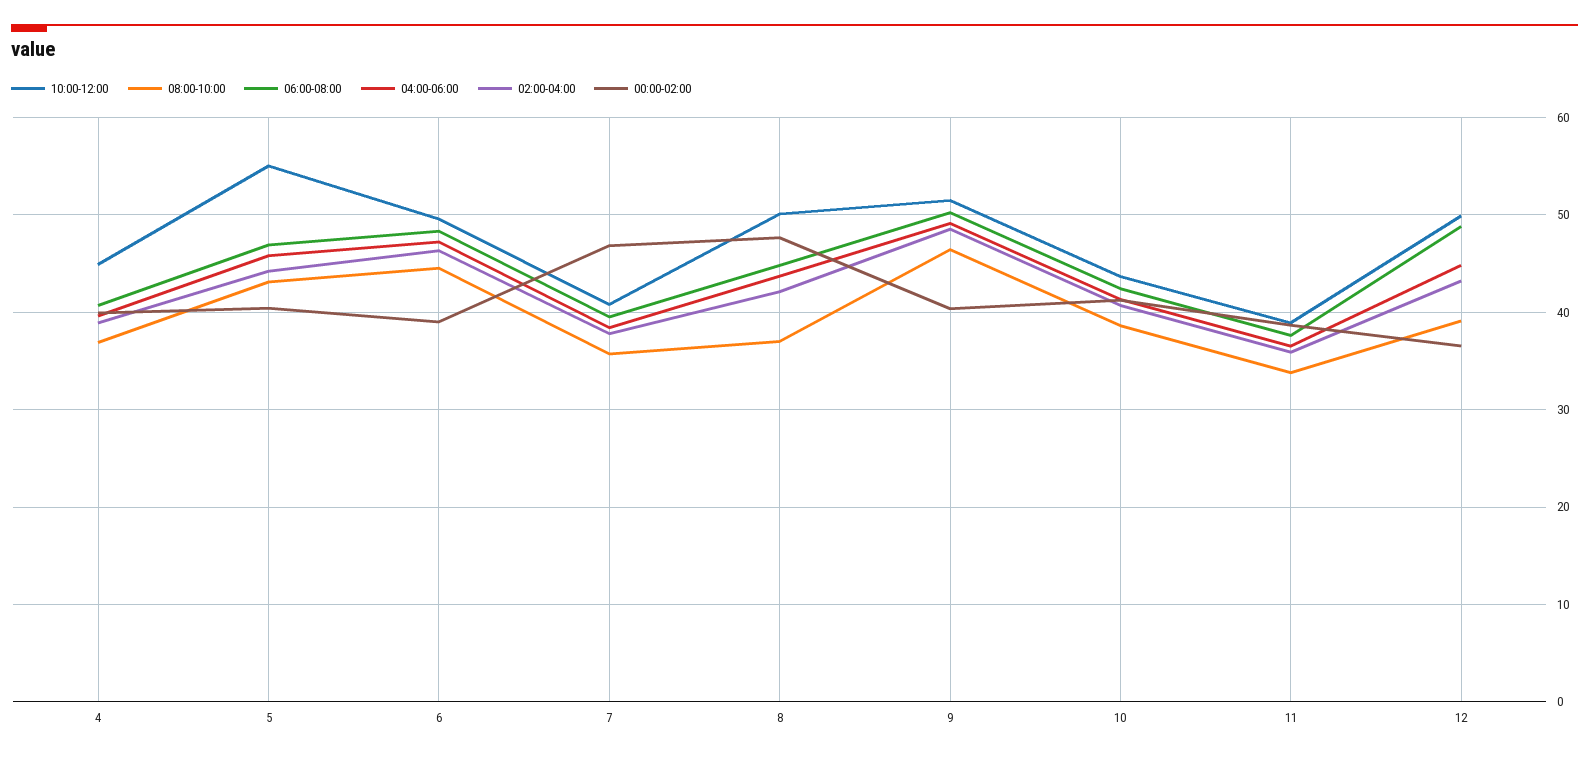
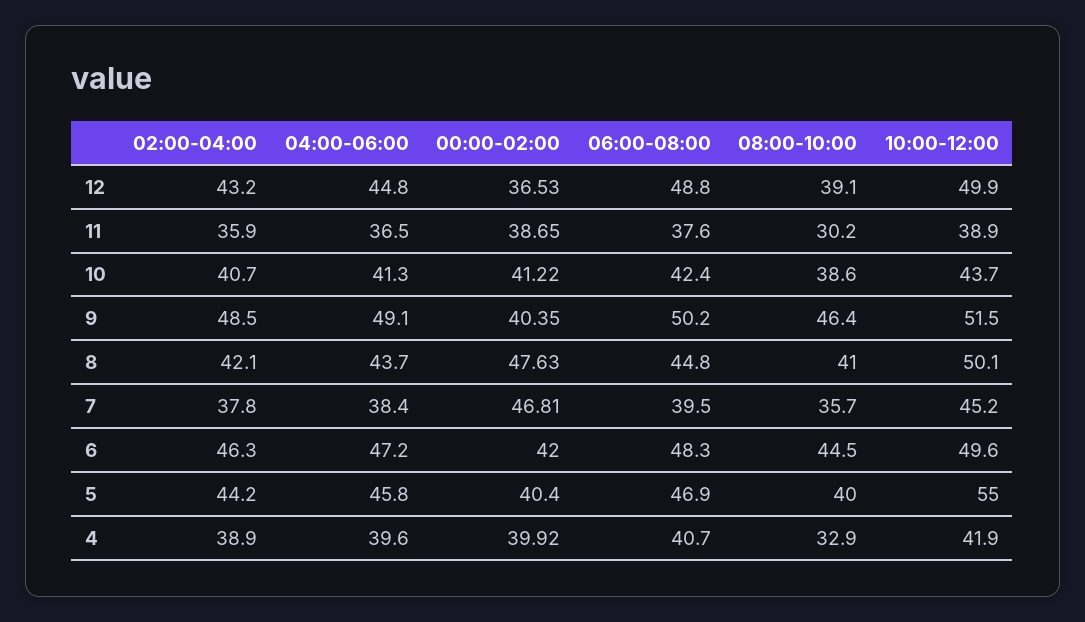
10:00-12:00, 4: 45 -> 41.9
08:00-10:00, 4: 37 -> 32.9
08:00-10:00, 5: 43 -> 40
00:00-02:00, 6: 39 -> 42
10:00-12:00, 7: 41 -> 45.2
08:00-10:00, 8: 37 -> 41
08:00-10:00, 11: 34 -> 30.2

